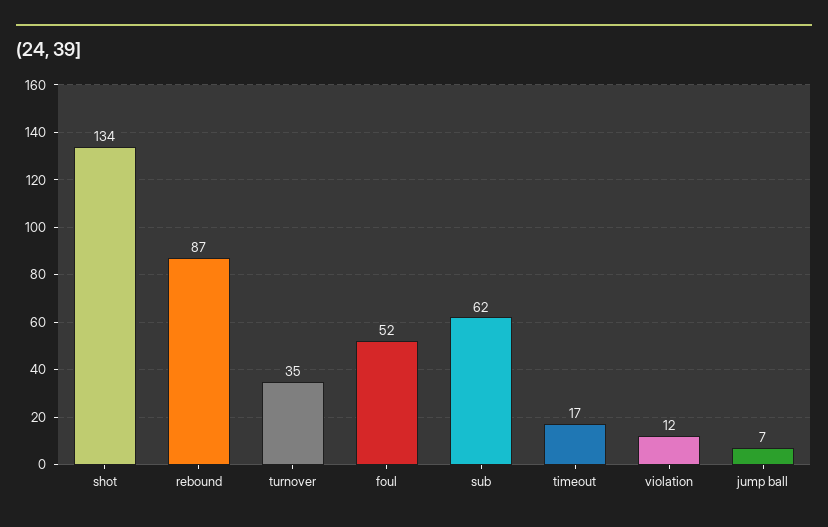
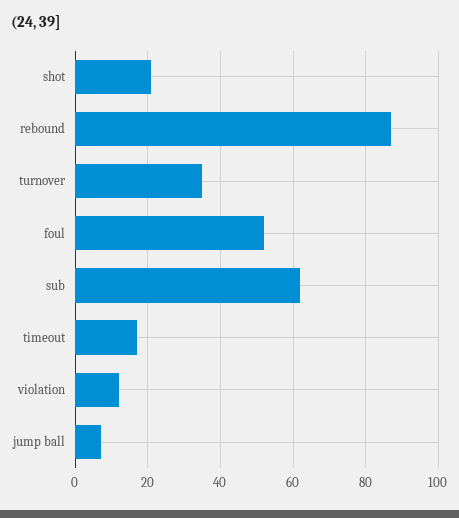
shot: 134 -> 20

